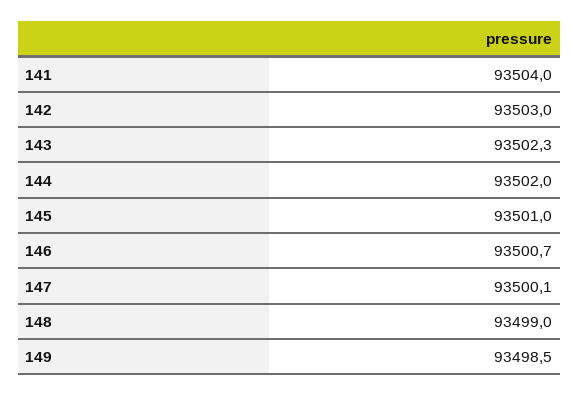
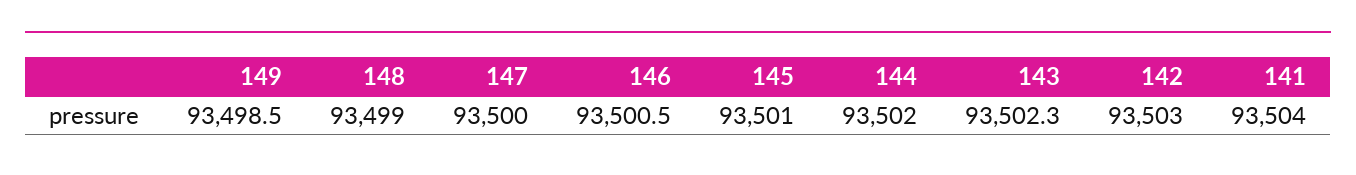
146: 93500.7 -> 93500.5
147: 93500.1 -> 93500

